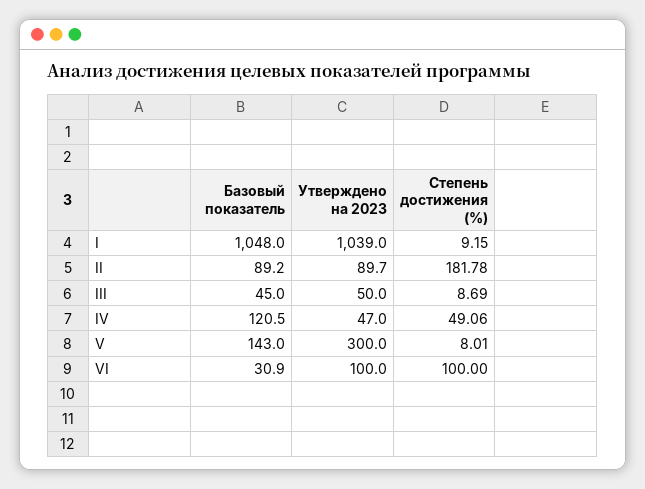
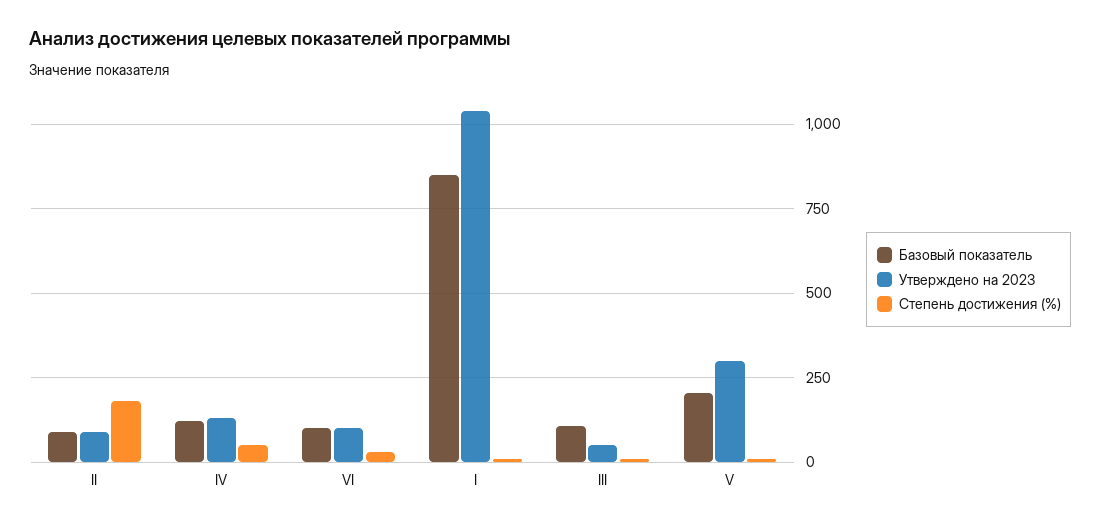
Базовый показатель, I: 1048 -> 850
Базовый показатель, III: 45 -> 100
Утверждено на 2023, IV: 47 -> 125
Базовый показатель, V: 143 -> 200
Базовый показатель, VI: 30.9 -> 100
Степень достижения (%), VI: 100 -> 25

